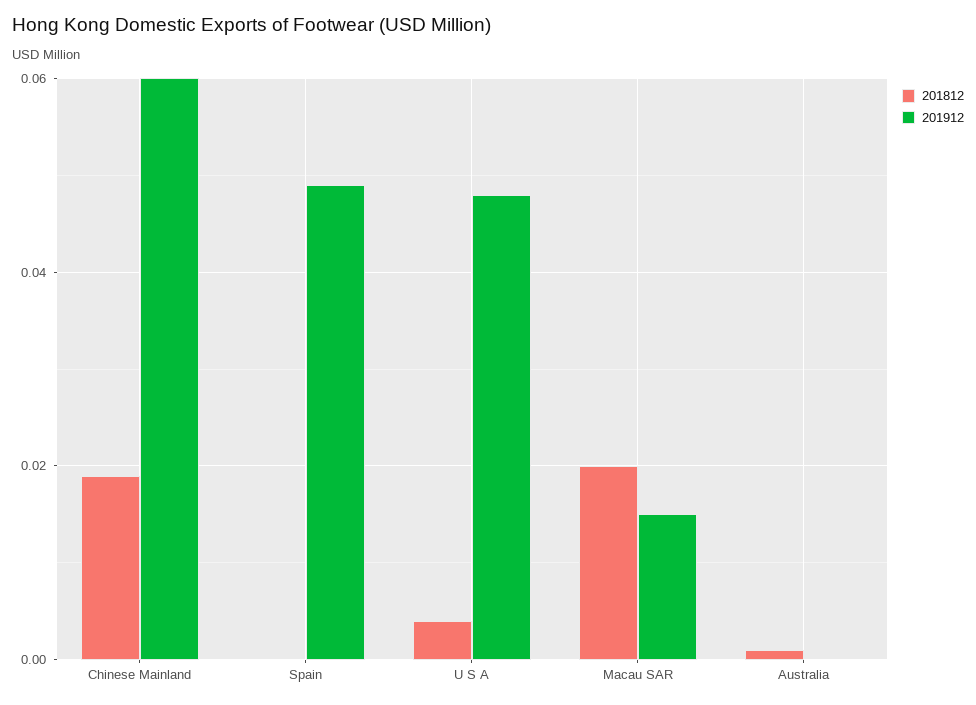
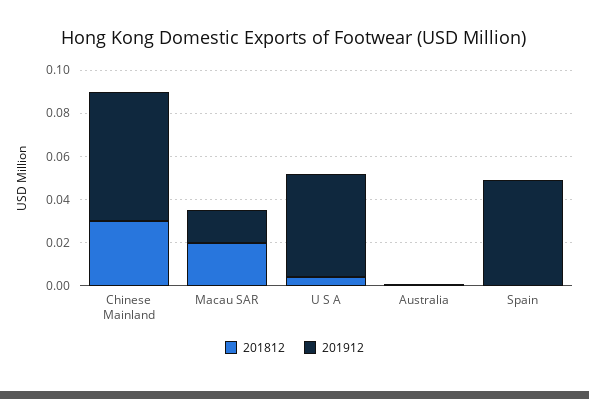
201812, Chinese Mainland: 0.02 -> 0.03

